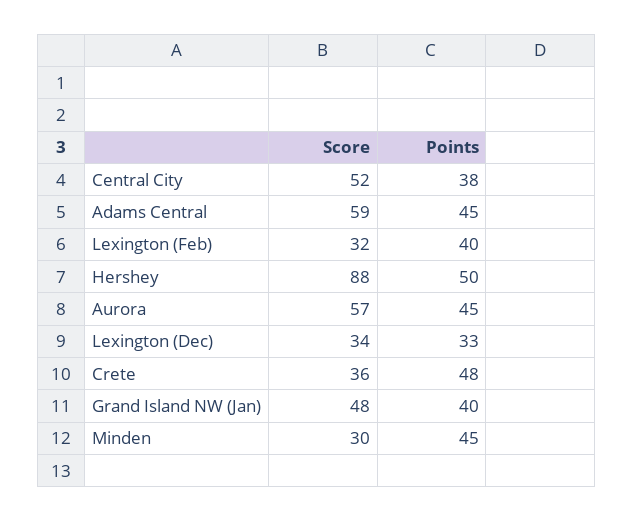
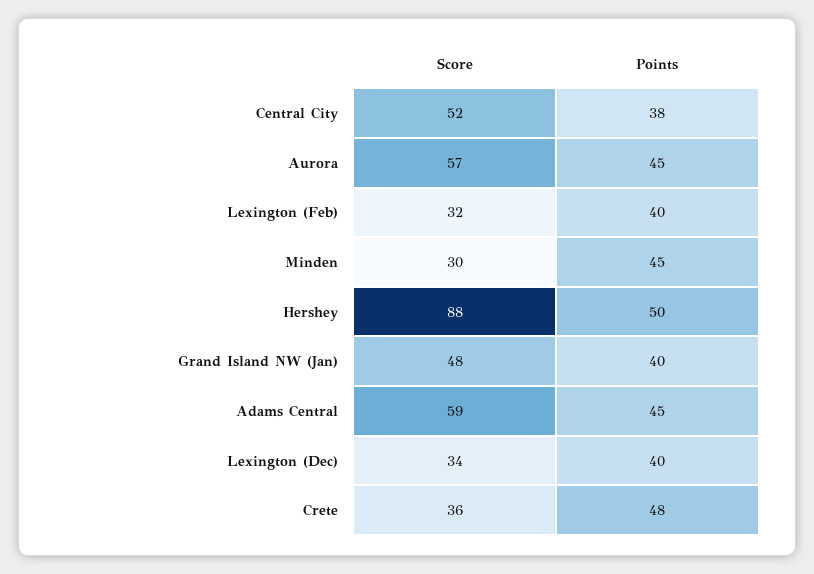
Points, Lexington (Dec): 33 -> 40

